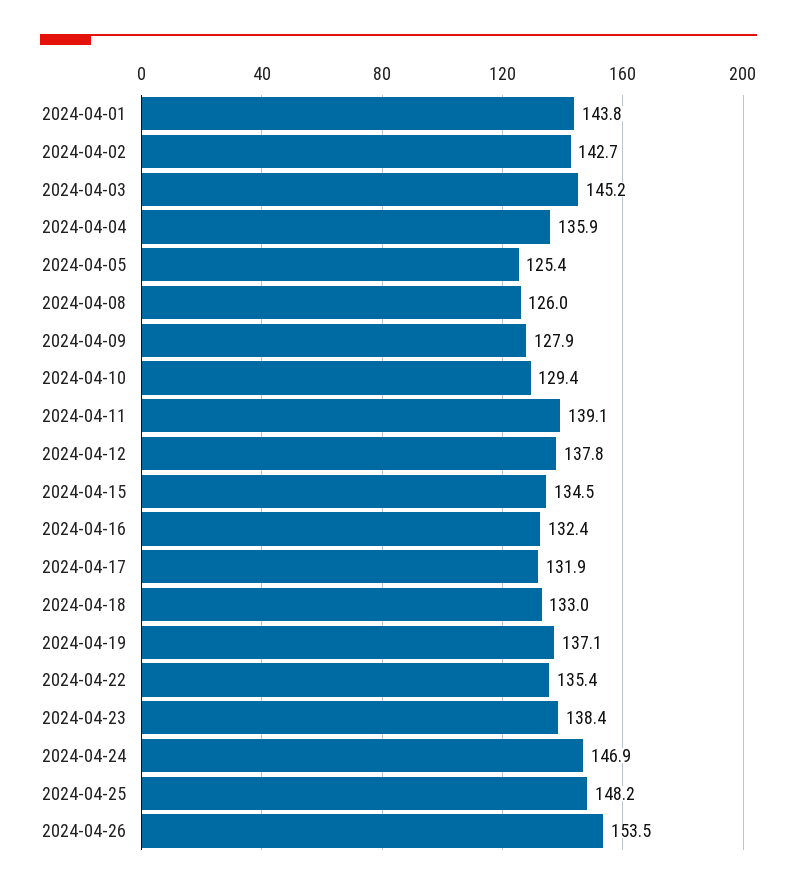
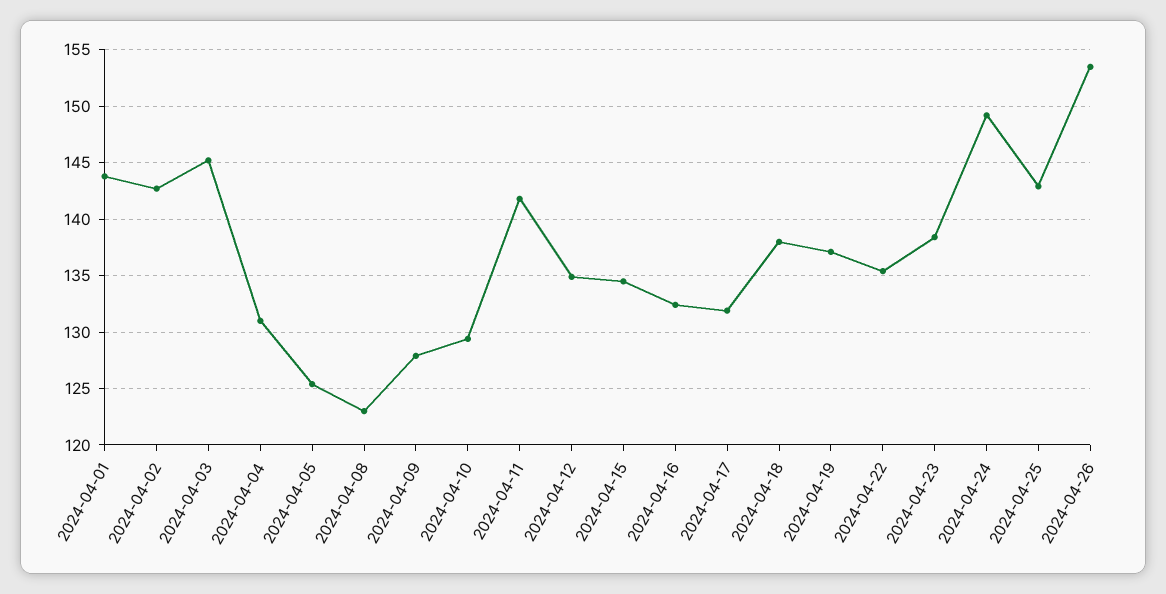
2024-04-04: 135.9 -> 131
2024-04-08: 126 -> 123
2024-04-11: 139.1 -> 142
2024-04-12: 137.8 -> 135
2024-04-18: 133 -> 138
2024-04-24: 146.9 -> 149
2024-04-25: 148.2 -> 143

